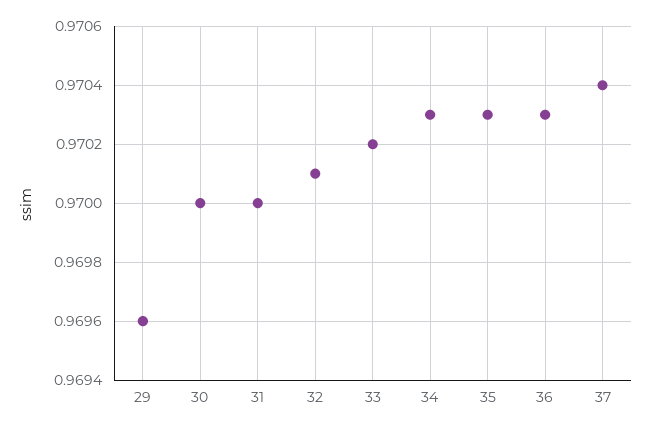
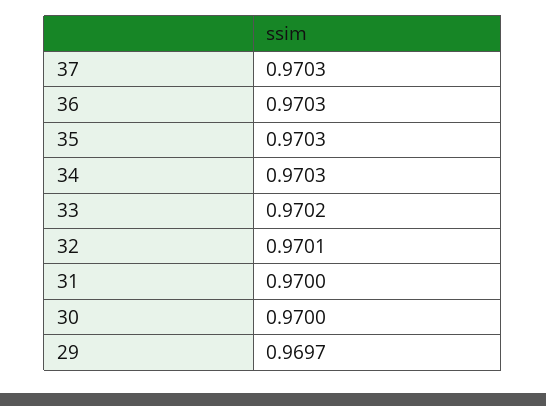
29: 0.9696 -> 0.9697
37: 0.9704 -> 0.9703

